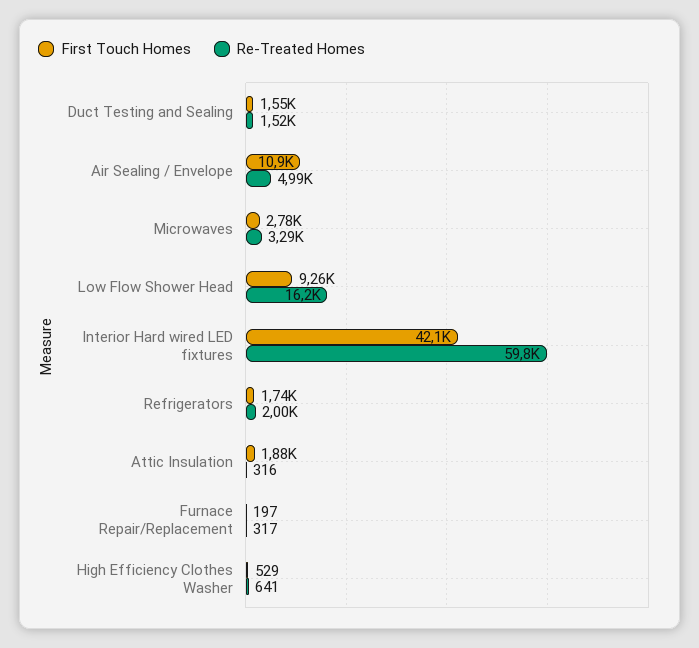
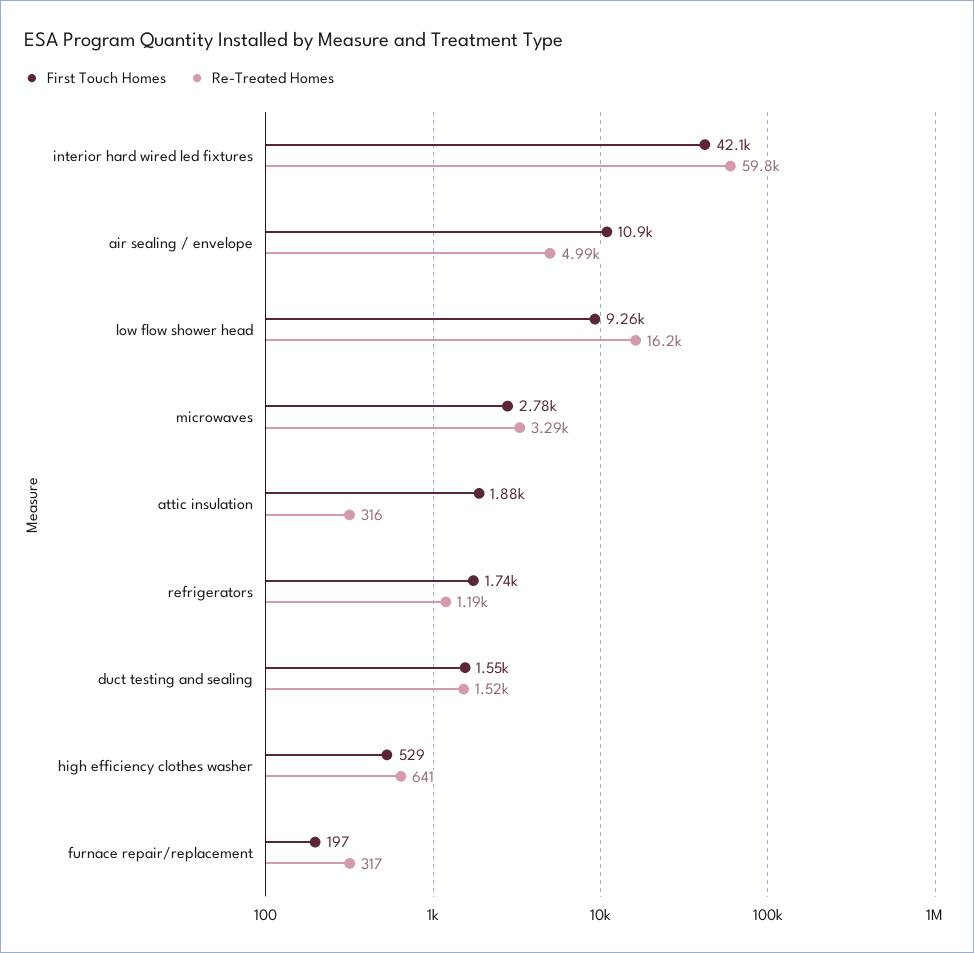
Re-Treated Homes, Refrigerators: 2000 -> 1190

